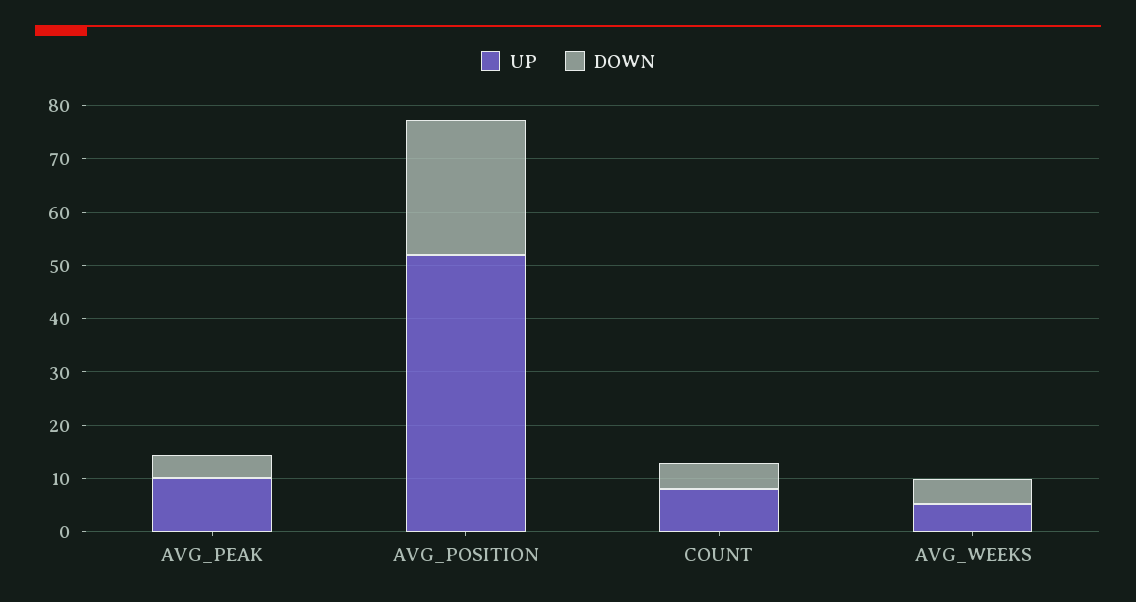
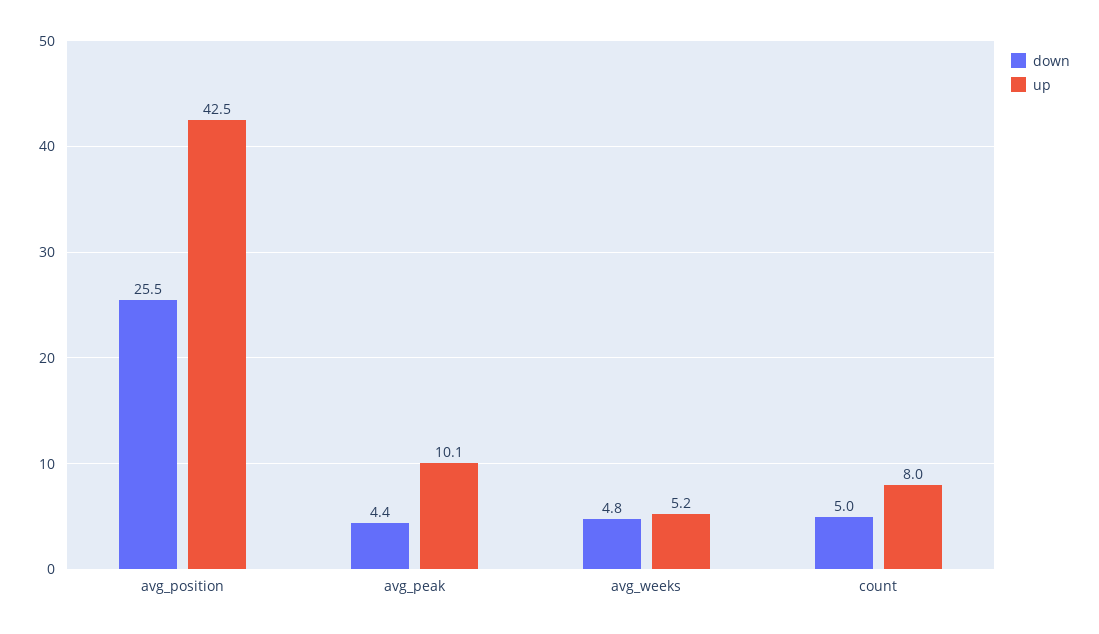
UP, AVG_POSITION: 52 -> 42.5

